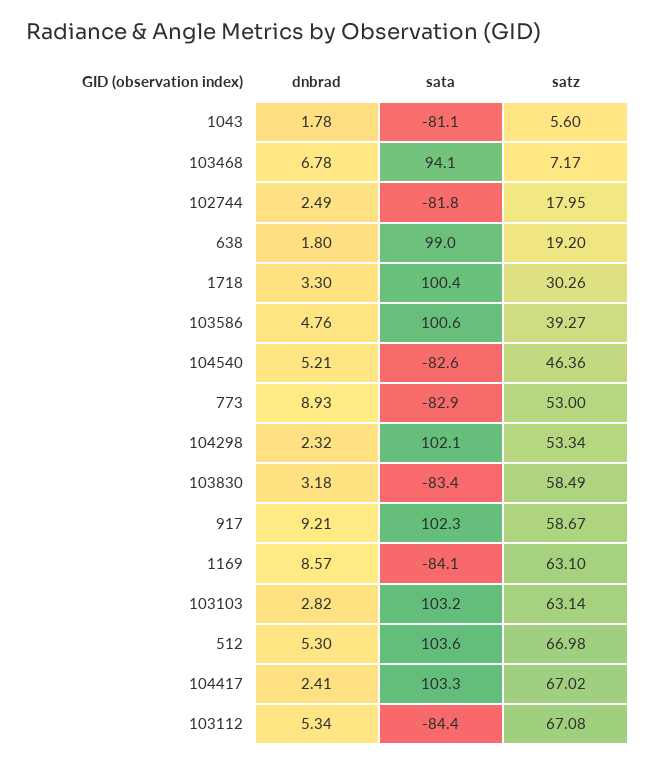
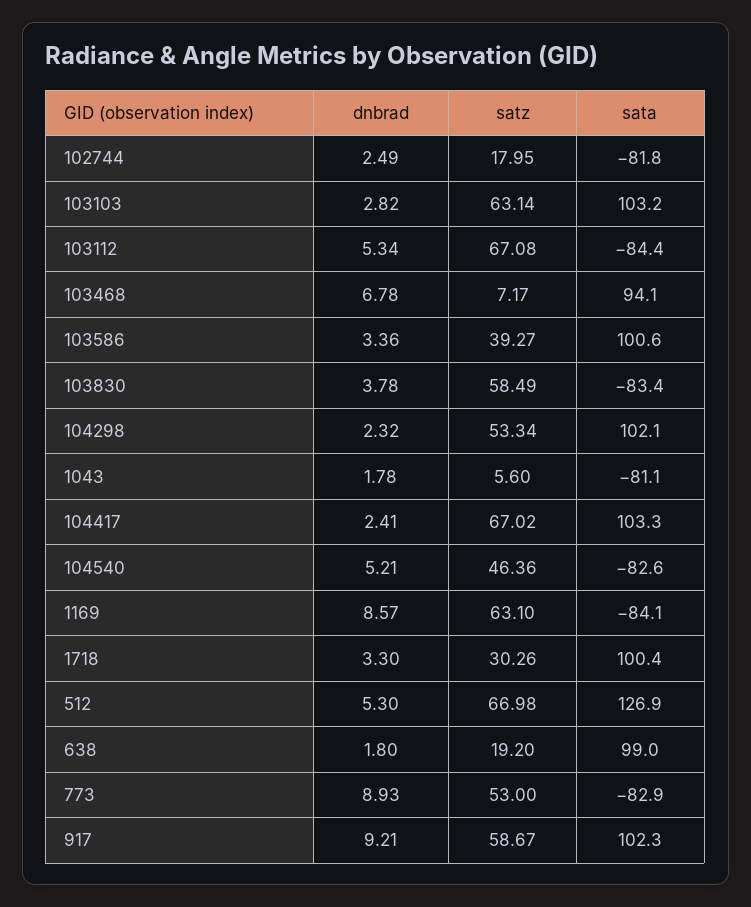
dnbrad, 103586: 4.76 -> 3.36
dnbrad, 103830: 3.18 -> 3.78
sata, 512: 103.6 -> 126.9

